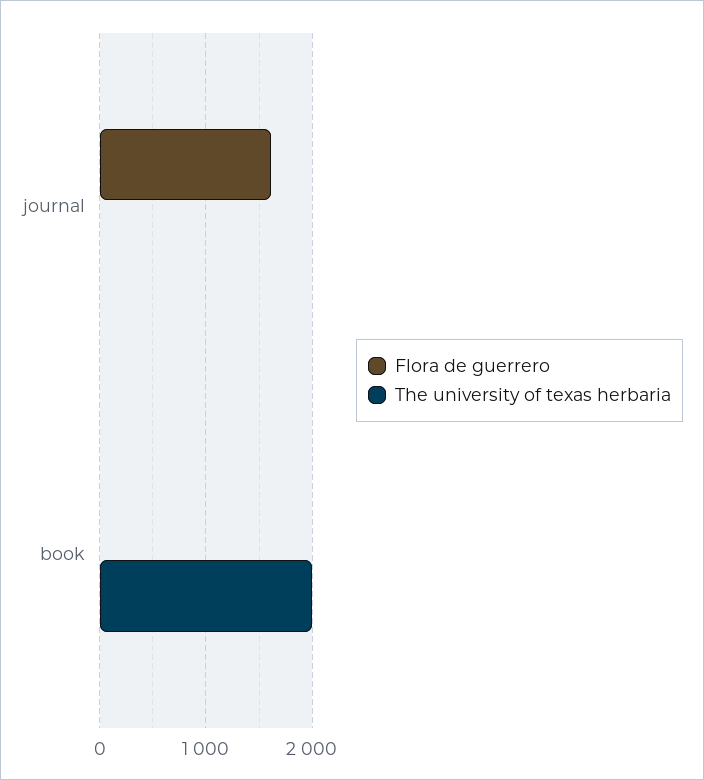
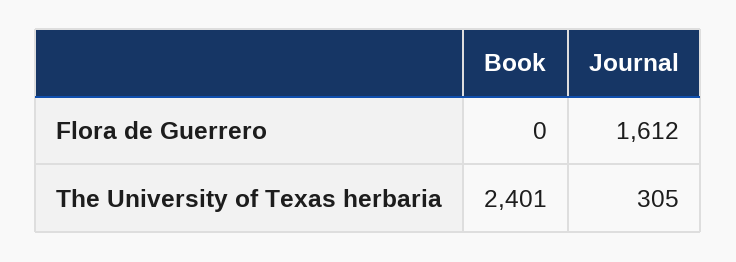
The university of texas herbaria, journal: 0 -> 305
The university of texas herbaria, book: 2000 -> 2401

